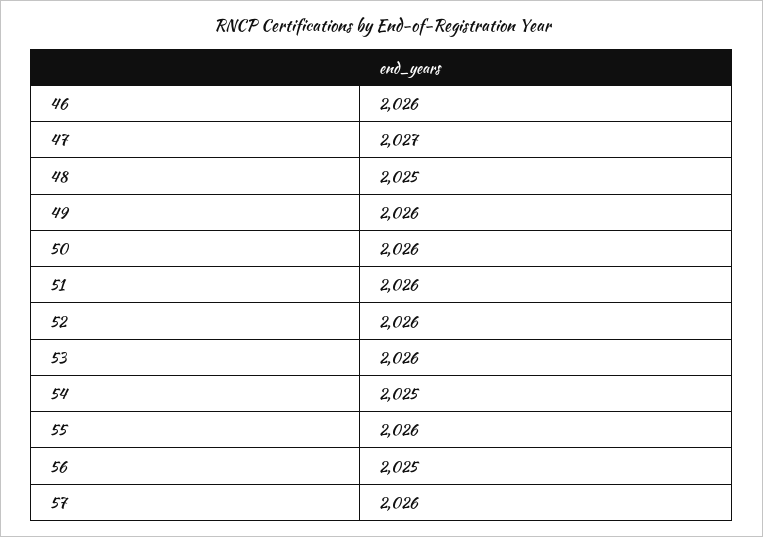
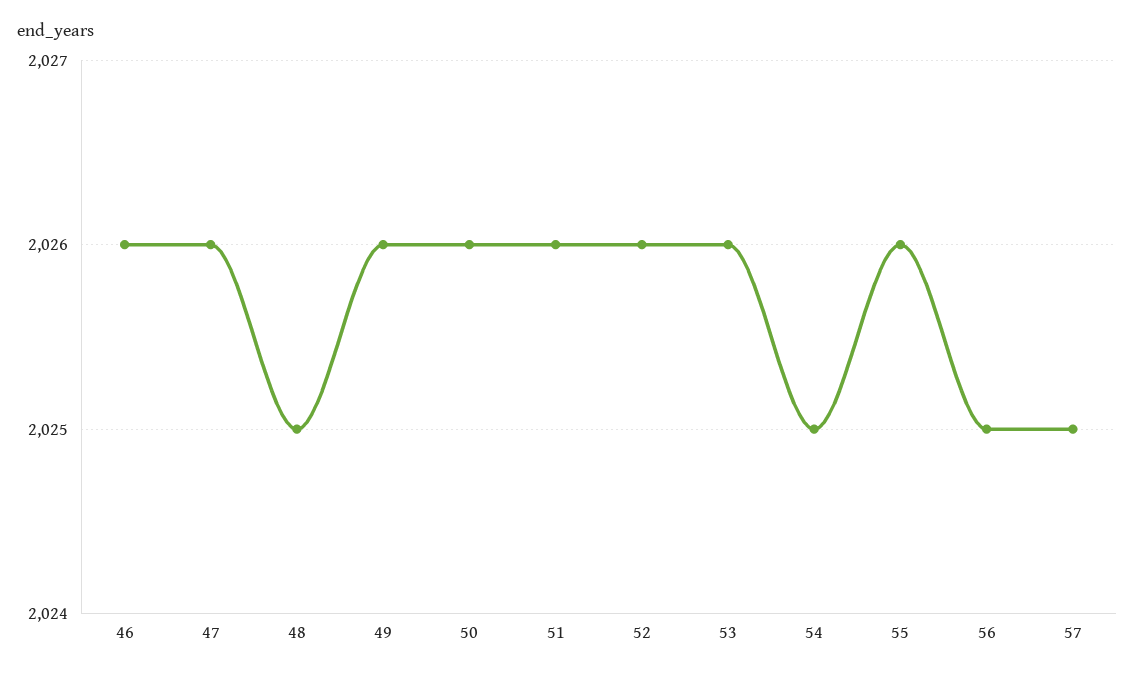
47: 2027 -> 2026
57: 2026 -> 2025

